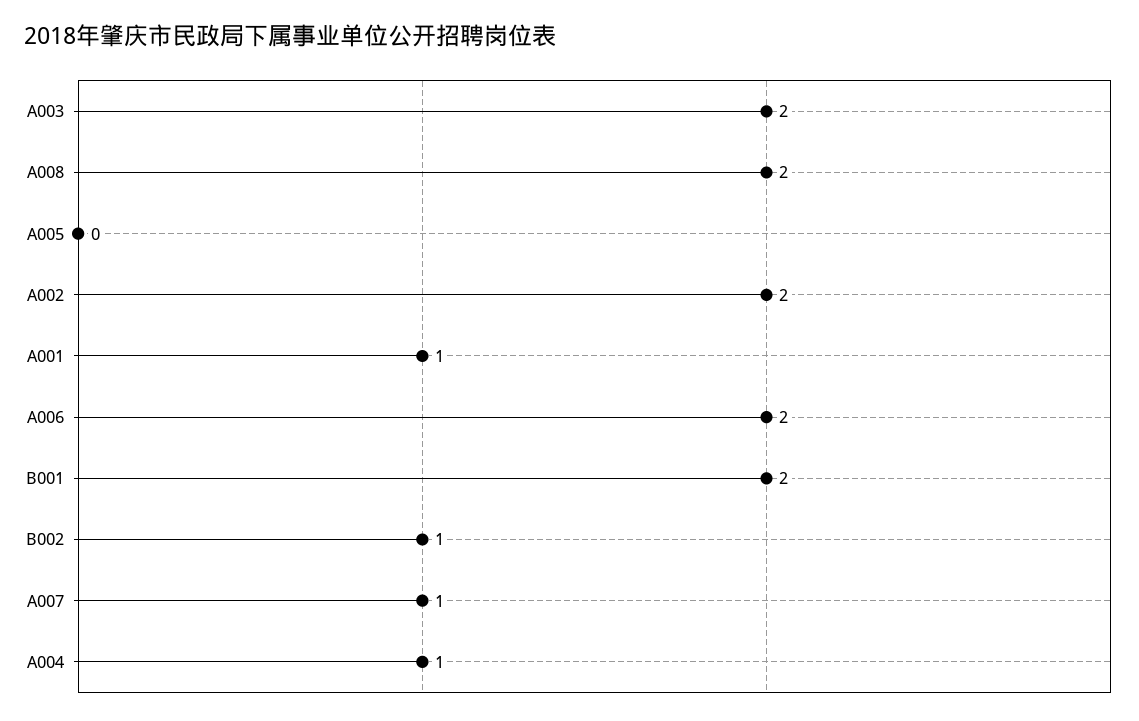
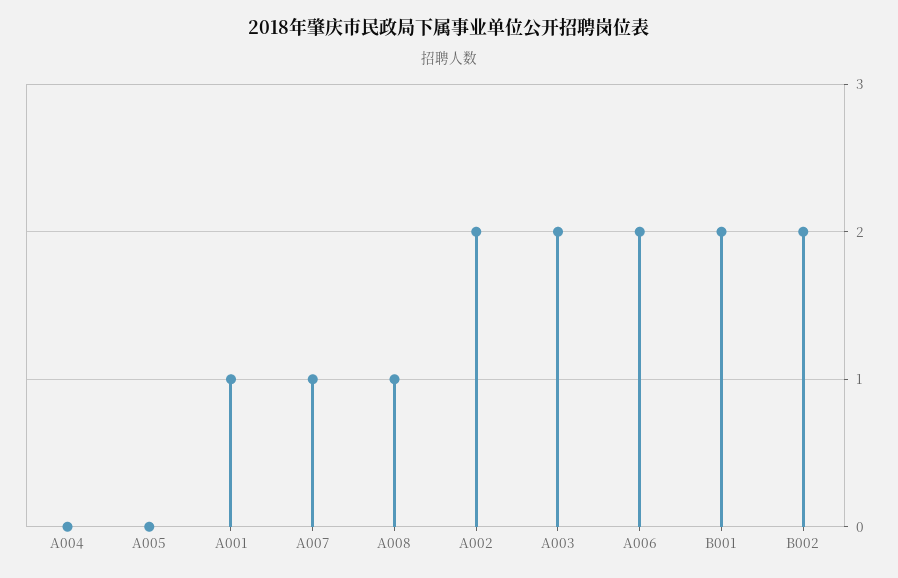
A008: 2 -> 1
B002: 1 -> 2
A004: 1 -> 0

